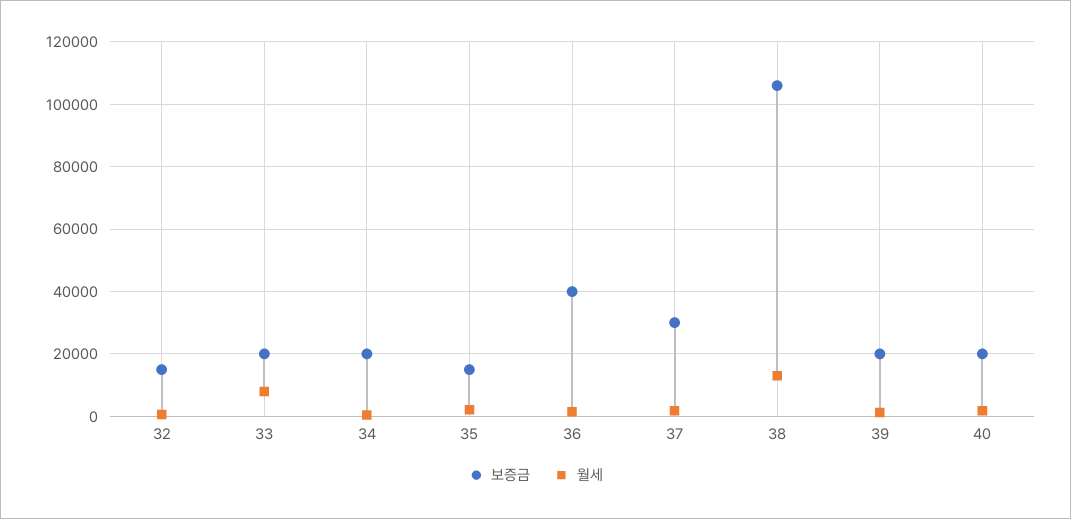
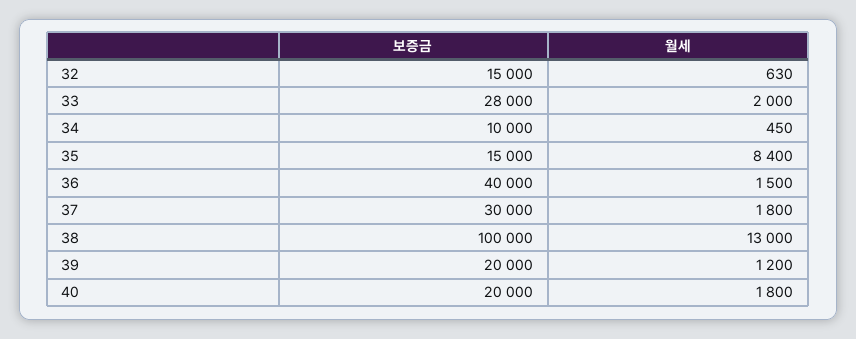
보증금, 33: 20000 -> 28000
월세, 33: 8000 -> 2000
보증금, 34: 20000 -> 10000
월세, 35: 2000 -> 8400
보증금, 38: 106000 -> 100000

